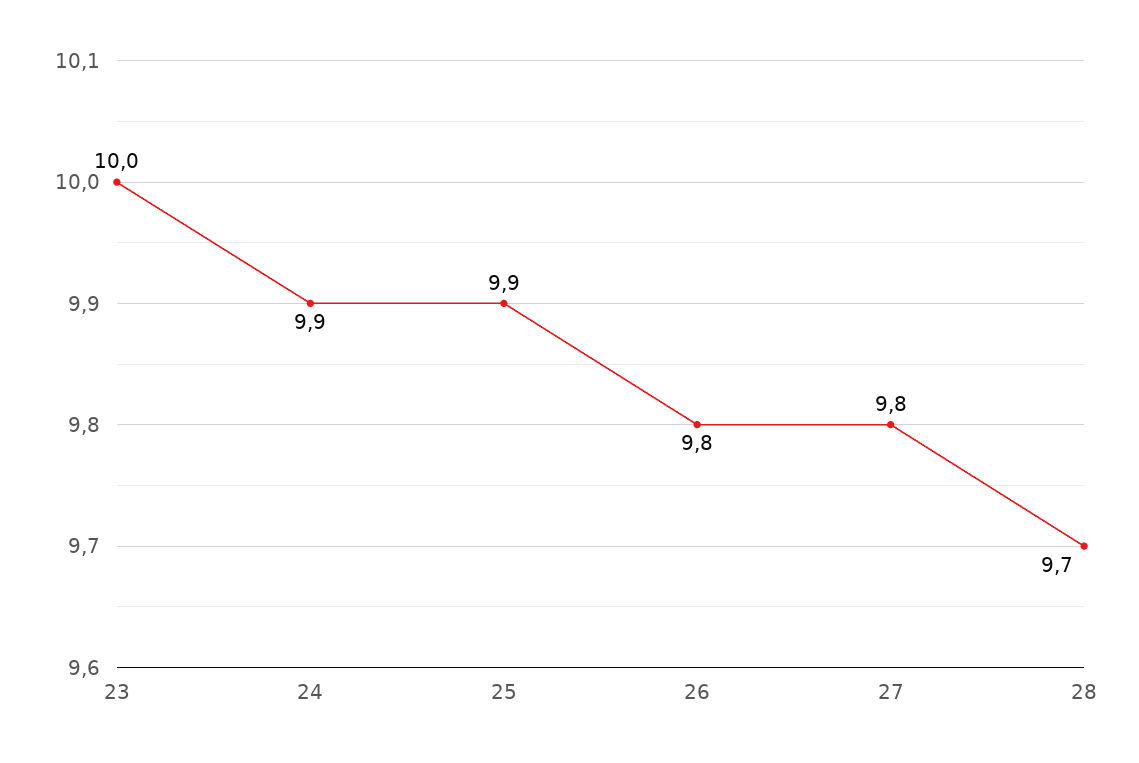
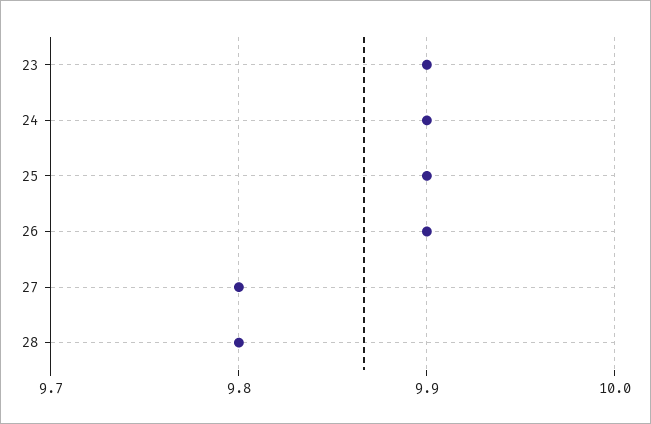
23: 10 -> 9.9
26: 9.8 -> 9.9
28: 9.7 -> 9.8

